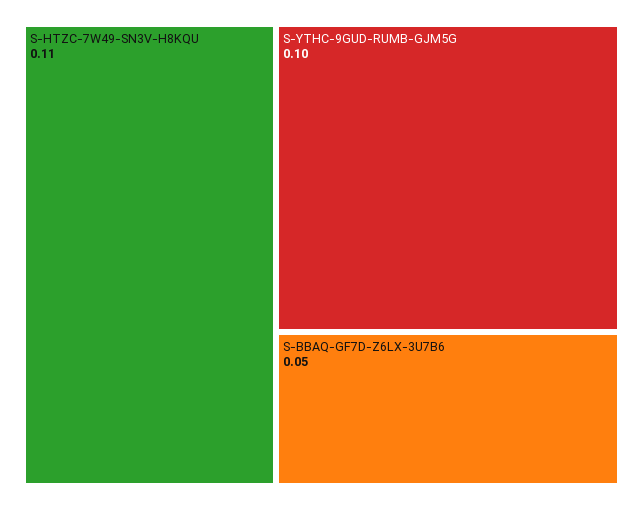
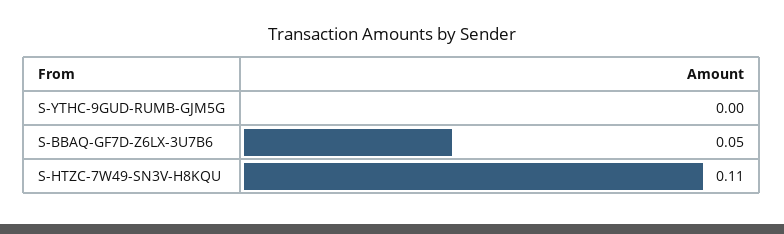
S-YTHC-9GUD-RUMB-GJM5G: 0.1 -> 0

